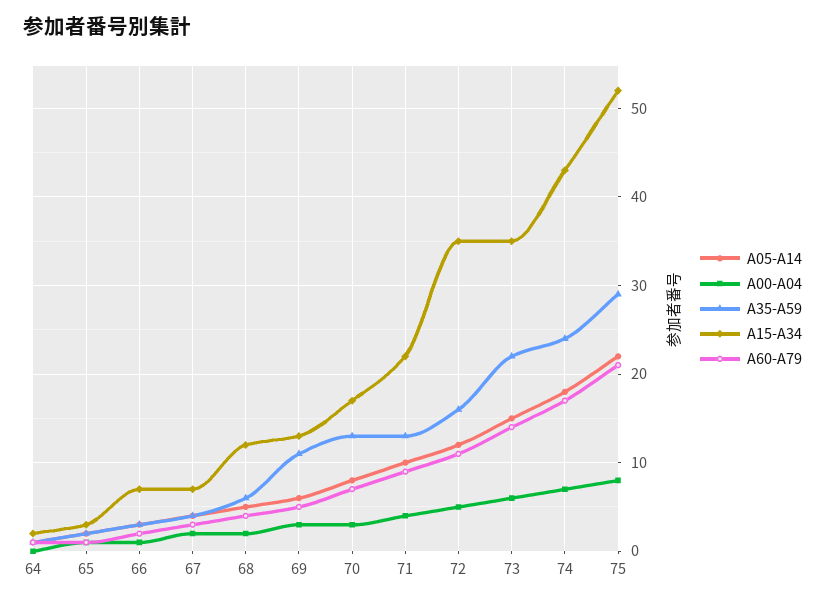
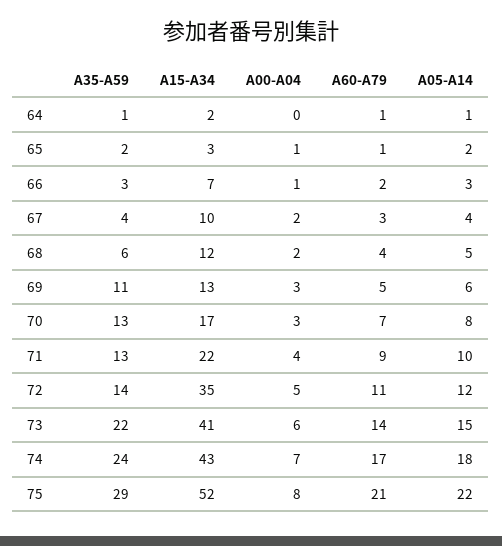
A15-A34, 67: 7 -> 10
A35-A59, 72: 16 -> 14
A15-A34, 73: 35 -> 41

